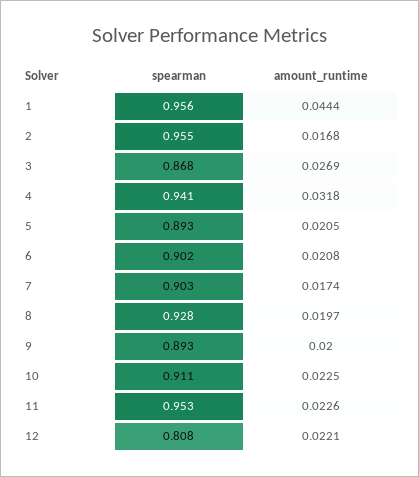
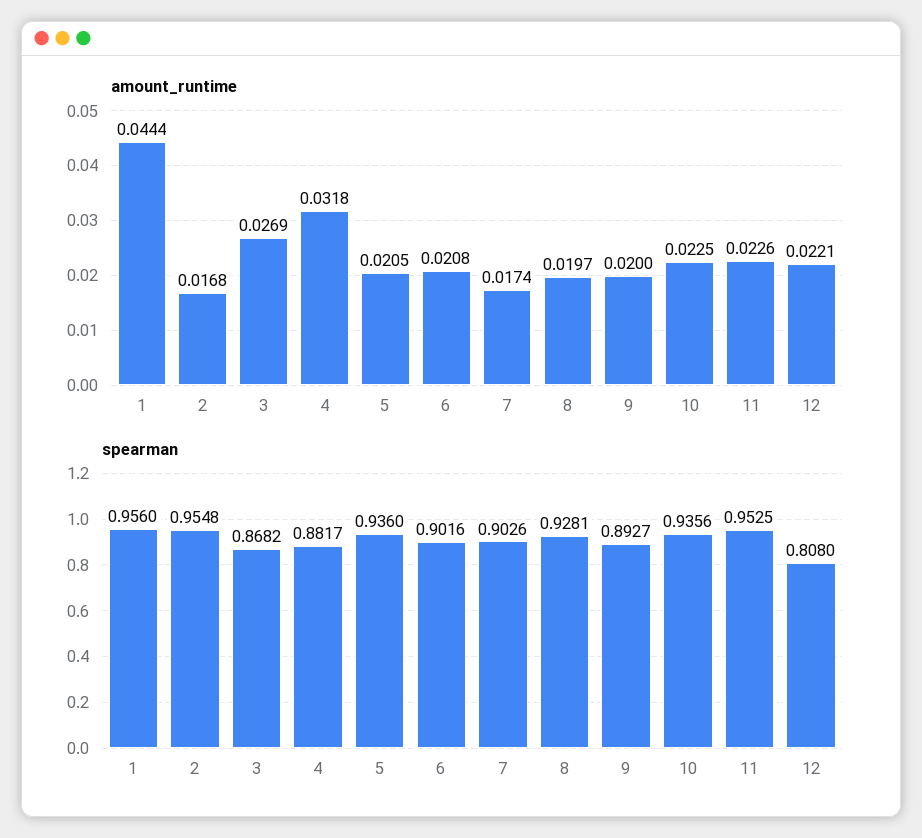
spearman, 4: 0.941 -> 0.8817
spearman, 5: 0.893 -> 0.936
spearman, 10: 0.911 -> 0.9356

